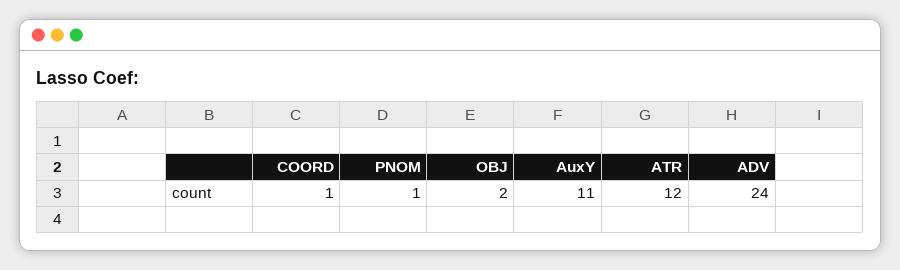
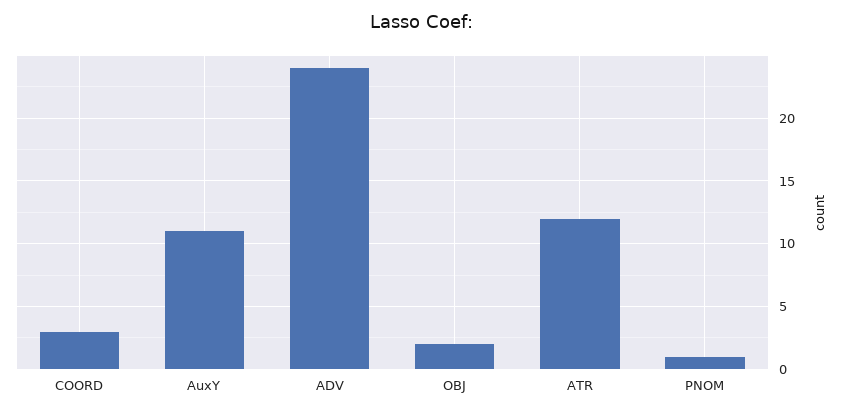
COORD: 1 -> 3

